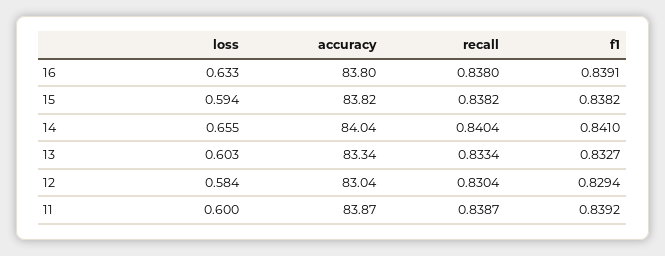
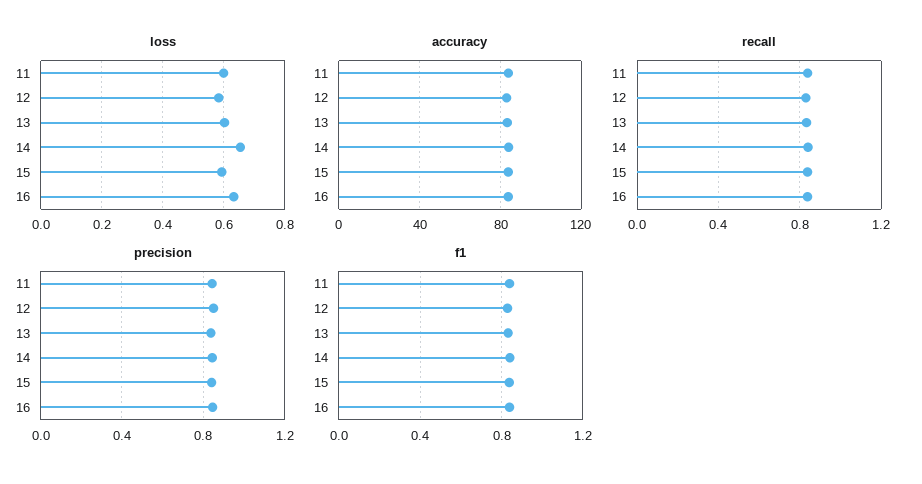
precision, 11: none -> 0.85
precision, 12: none -> 0.85
precision, 13: none -> 0.85
precision, 14: none -> 0.85
precision, 15: none -> 0.85
precision, 16: none -> 0.85

